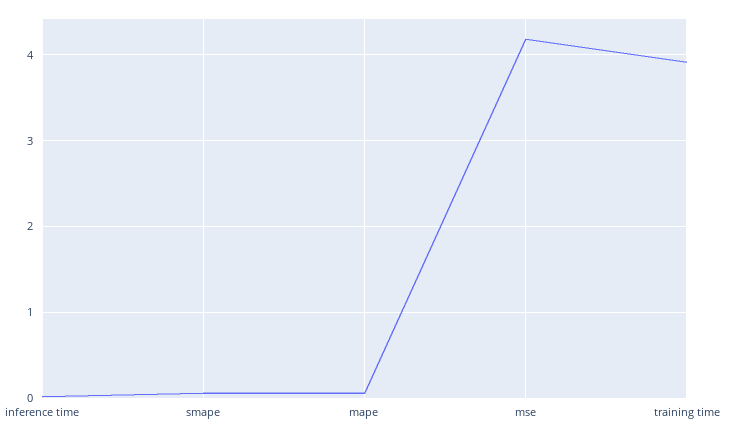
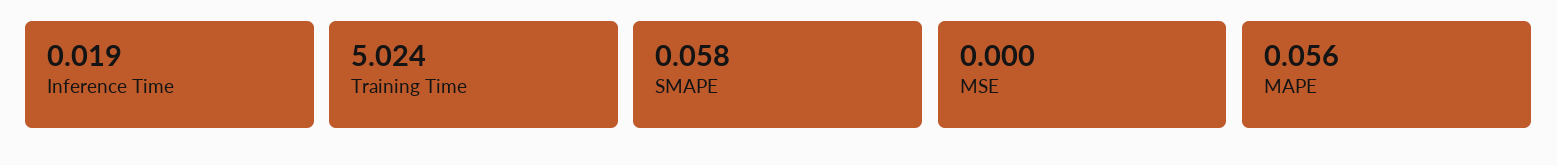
mse: 4.2 -> 0
training time: 3.9 -> 5.024

